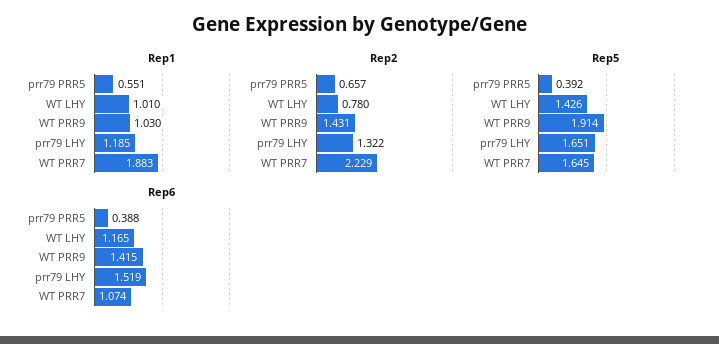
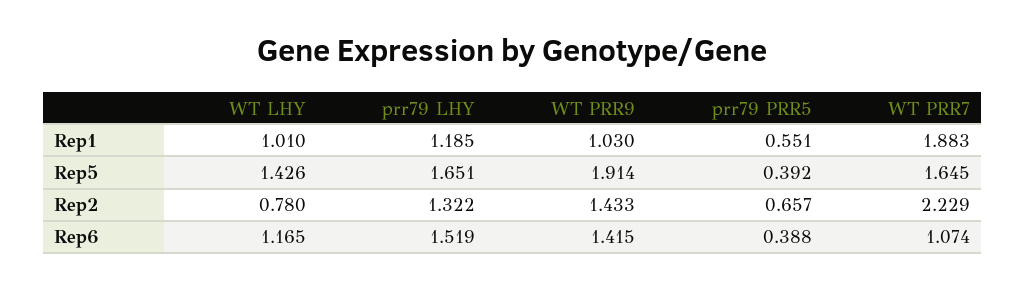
Rep2, WT PRR9: 1.431 -> 1.433

